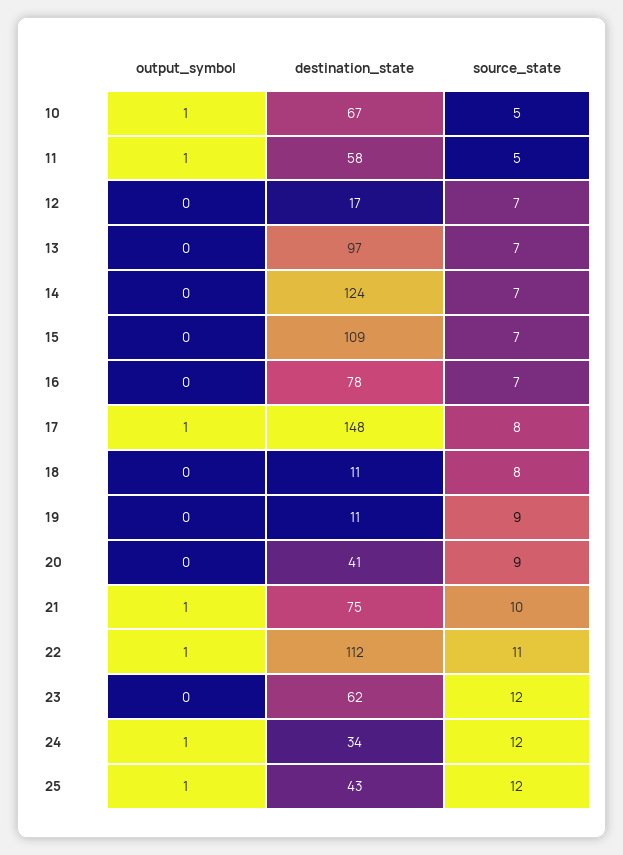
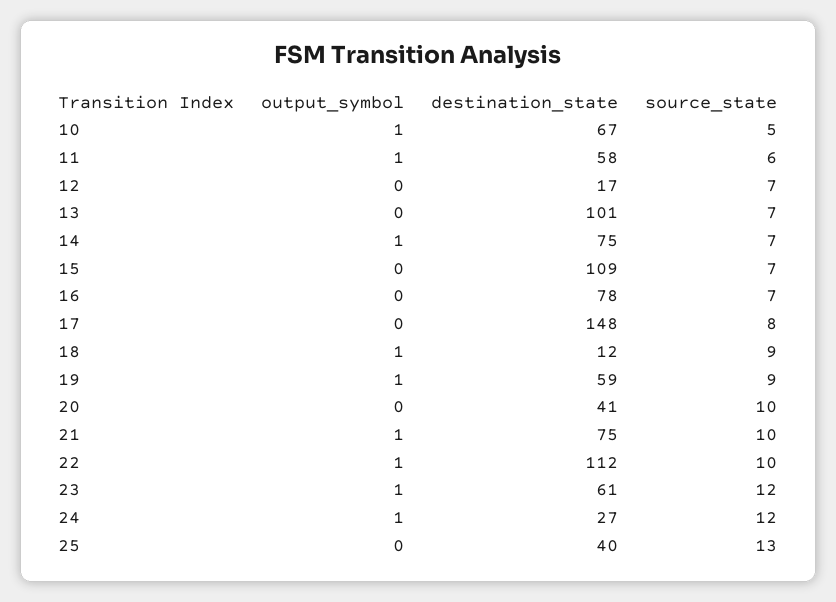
source_state, 11: 5 -> 6
destination_state, 13: 97 -> 101
output_symbol, 14: 0 -> 1
destination_state, 14: 124 -> 75
output_symbol, 17: 1 -> 0
output_symbol, 18: 0 -> 1
destination_state, 18: 11 -> 12
source_state, 18: 8 -> 9
output_symbol, 19: 0 -> 1
destination_state, 19: 11 -> 59
source_state, 20: 9 -> 10
source_state, 22: 11 -> 10
output_symbol, 23: 0 -> 1
destination_state, 23: 62 -> 61
destination_state, 24: 34 -> 27
output_symbol, 25: 1 -> 0
destination_state, 25: 43 -> 40
source_state, 25: 12 -> 13

